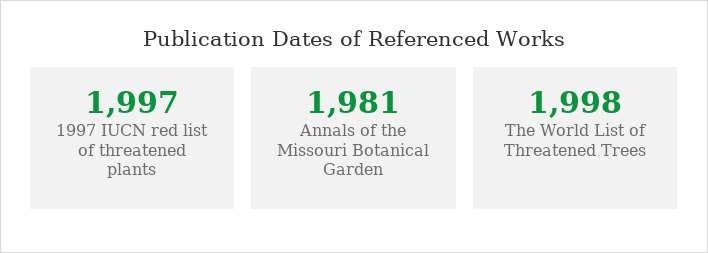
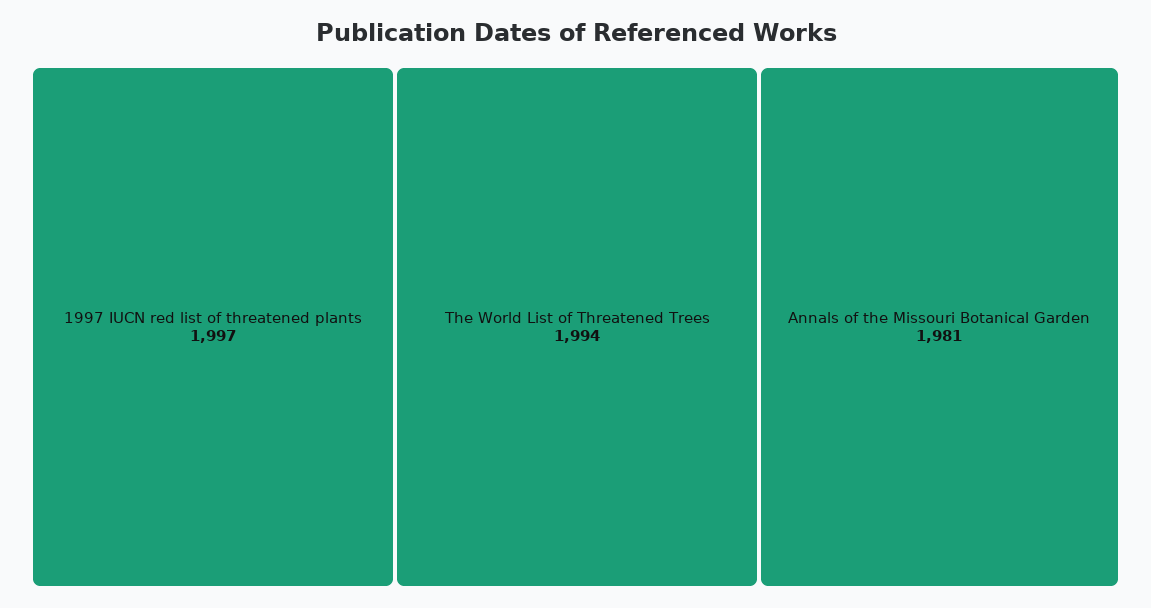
The World List of Threatened Trees: 1998 -> 1994

